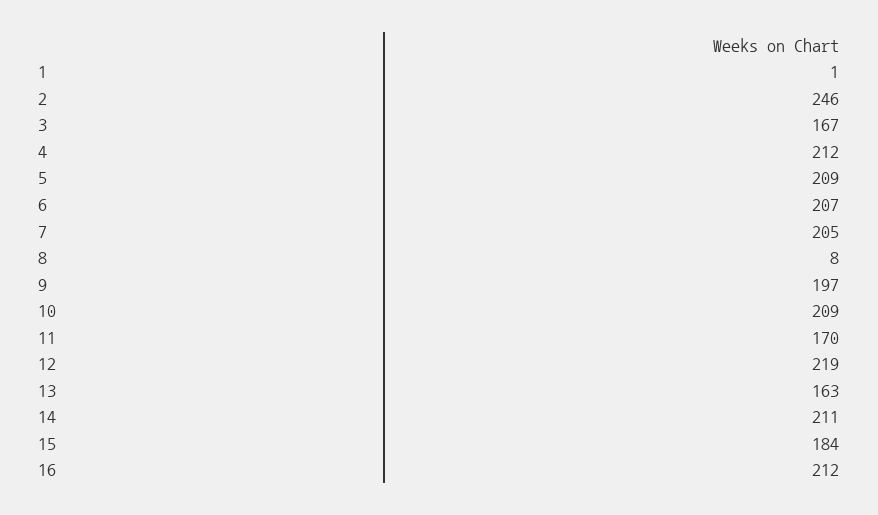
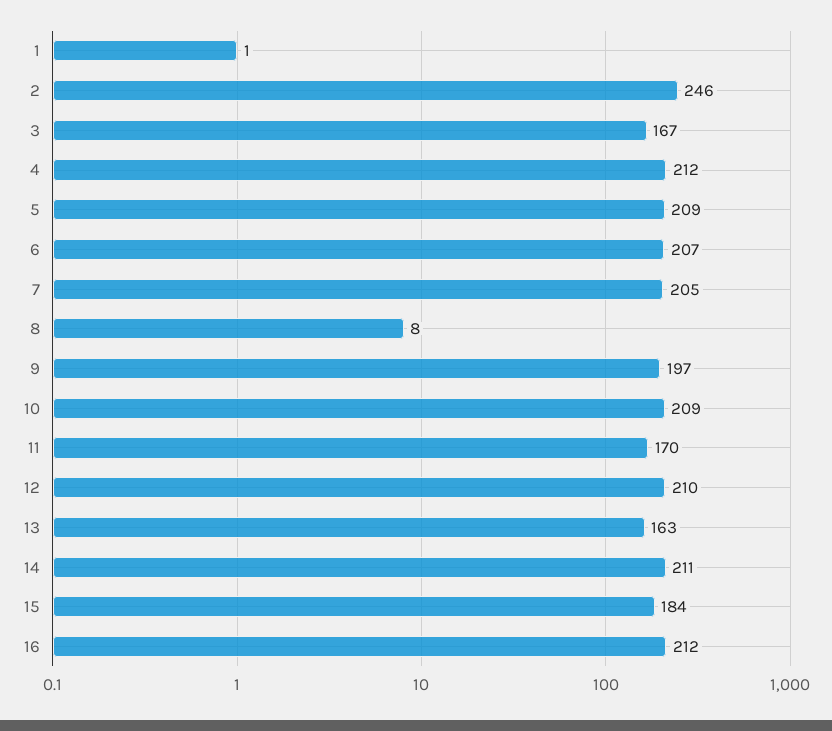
12: 219 -> 210

